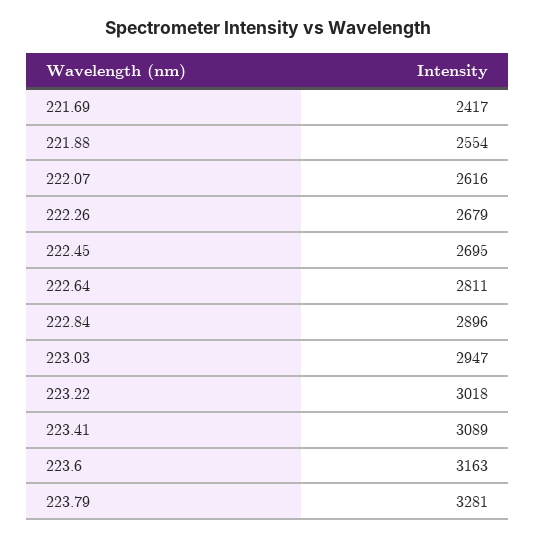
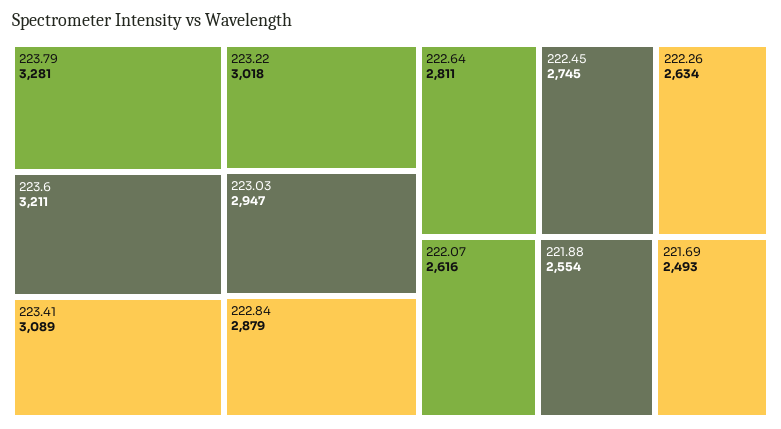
221.69: 2417 -> 2493
222.26: 2679 -> 2634
222.45: 2695 -> 2745
222.84: 2896 -> 2879
223.6: 3163 -> 3211

